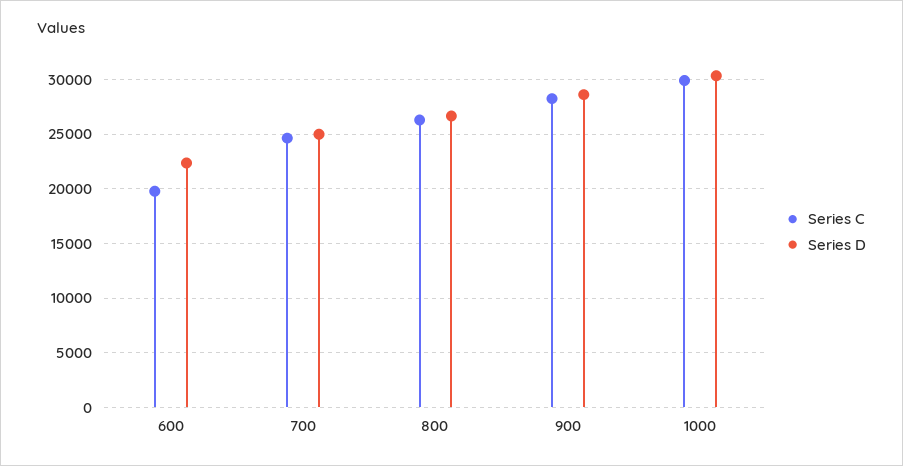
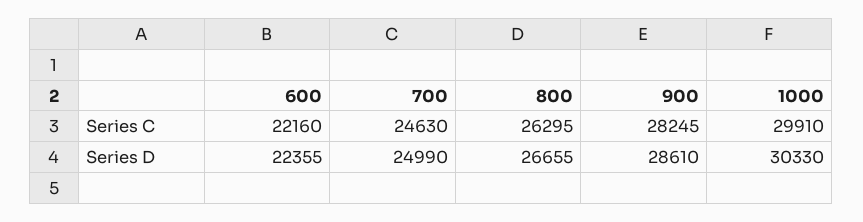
Series C, 600: 20000 -> 22160

